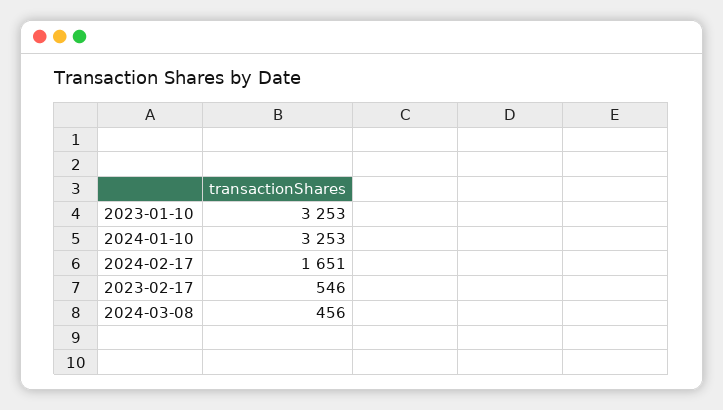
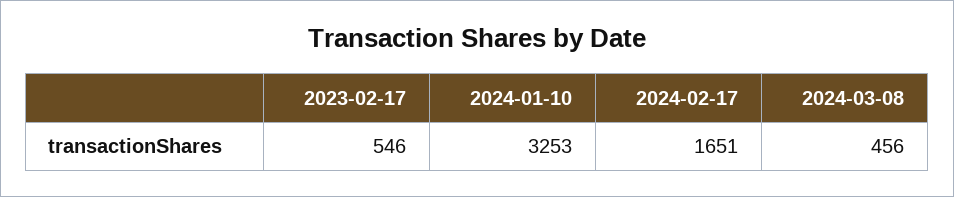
2023-01-10: 3253 -> none

